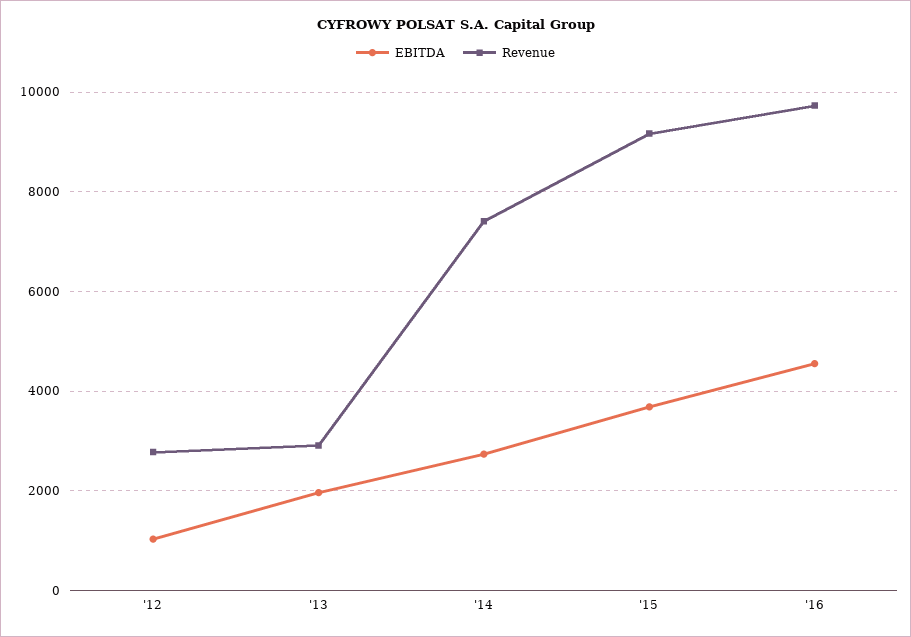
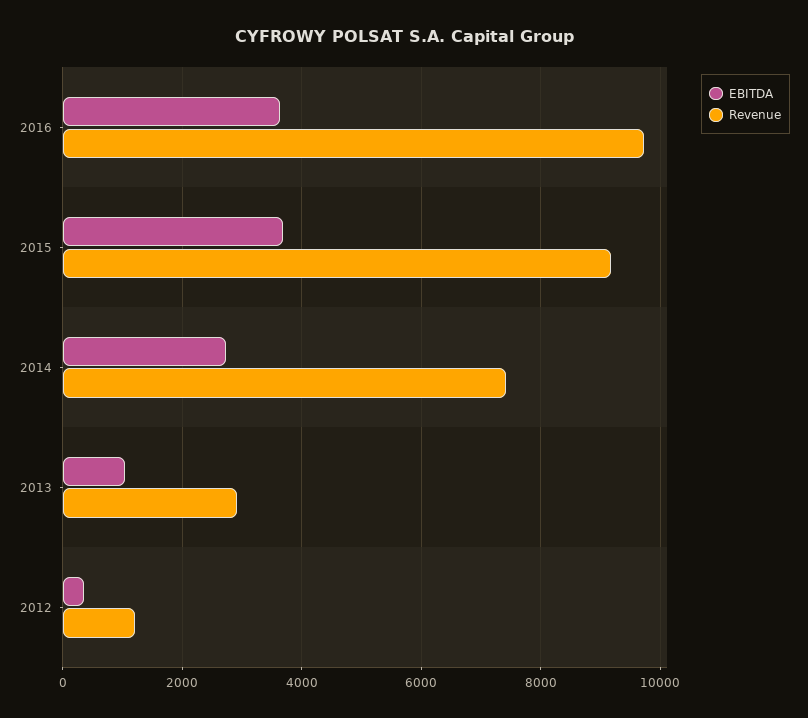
EBITDA, '12: 1000 -> 400
Revenue, '12: 2800 -> 1200
EBITDA, '13: 2000 -> 1000
EBITDA, '16: 4600 -> 3600

